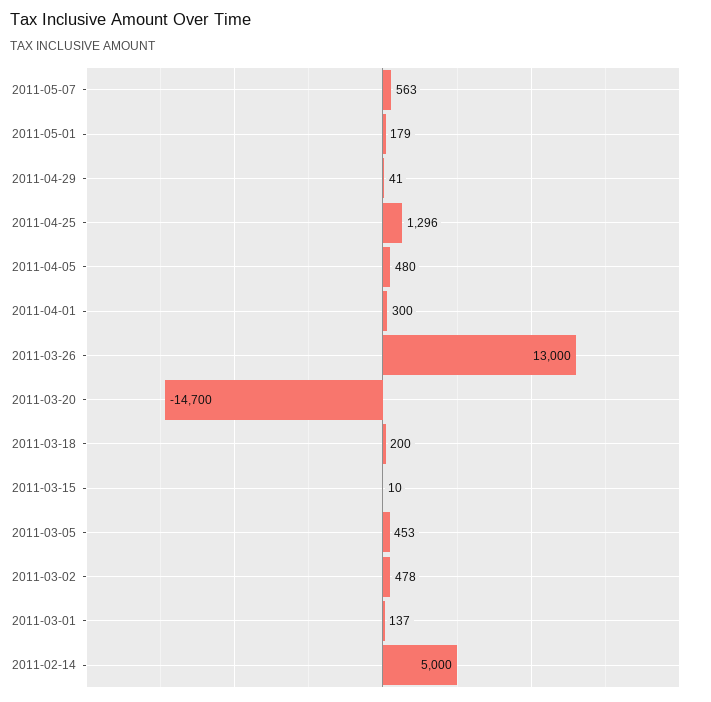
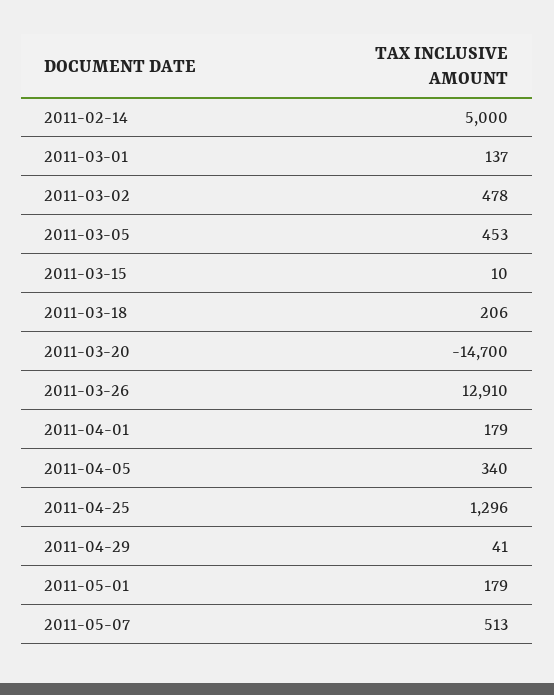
2011-05-07: 563 -> 513
2011-04-05: 480 -> 340
2011-04-01: 300 -> 179
2011-03-26: 13000 -> 12910
2011-03-18: 200 -> 206

